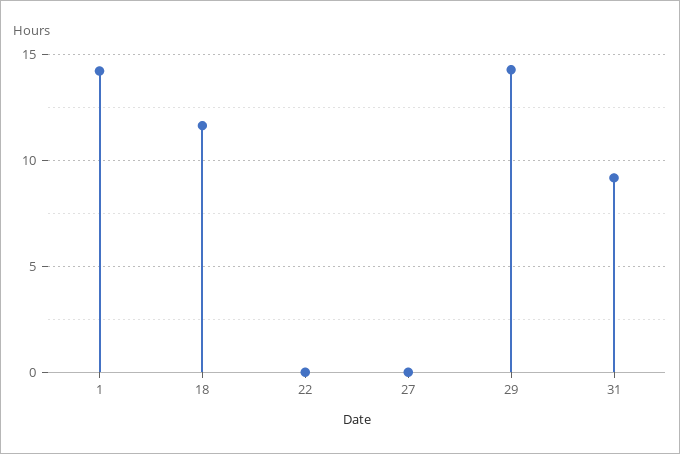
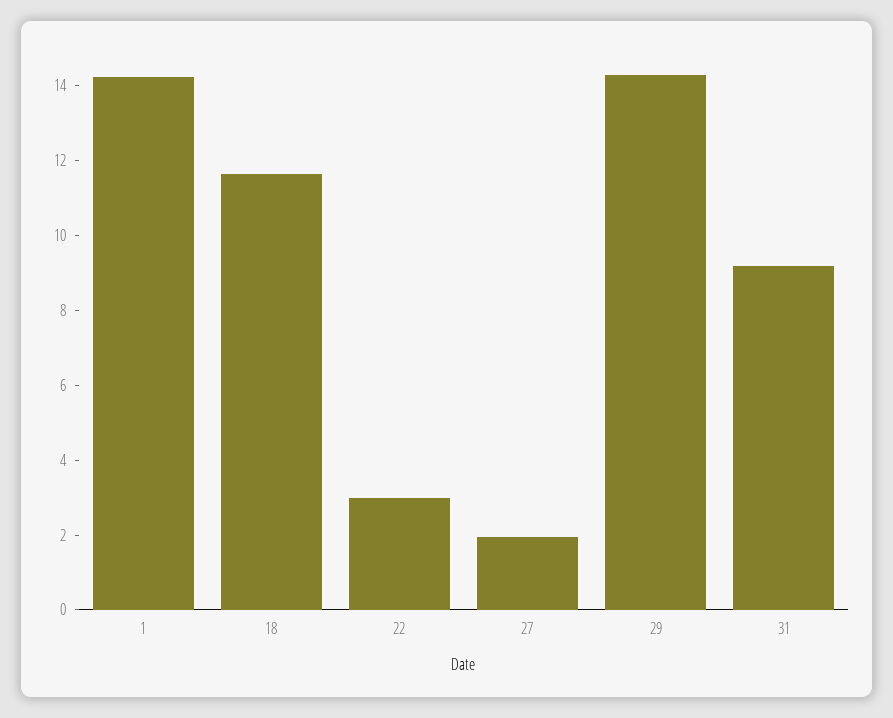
22: 0 -> 3
27: 0 -> 2

